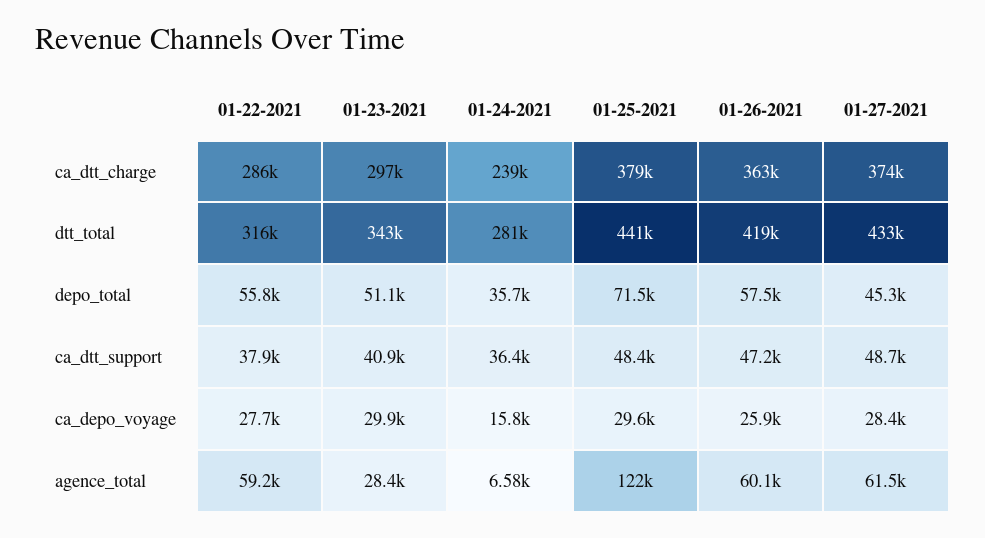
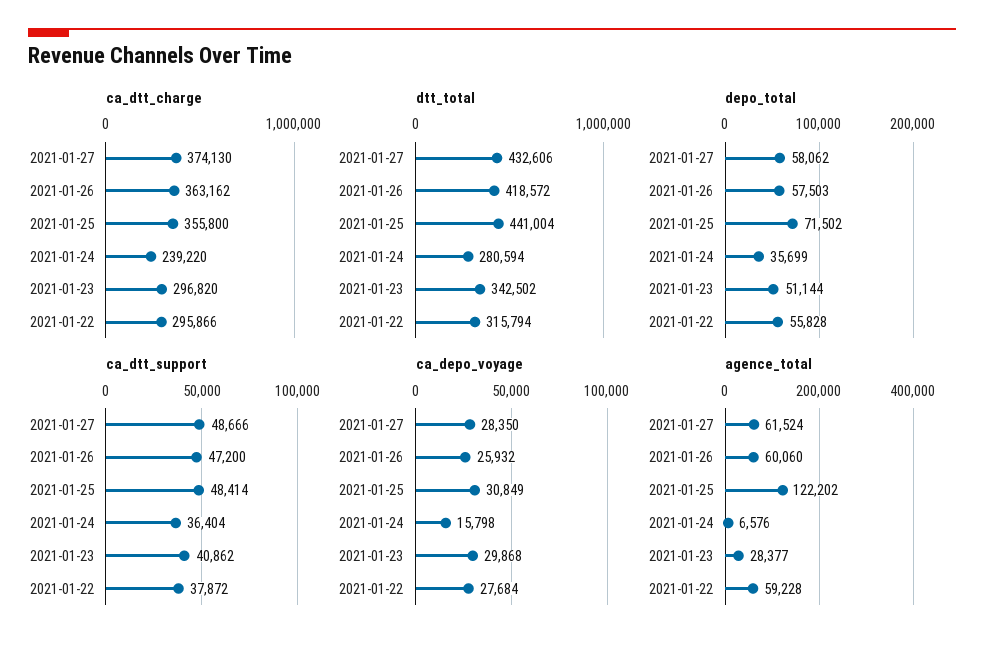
ca_dtt_charge, 01-22-2021: 286000 -> 295866
ca_dtt_charge, 01-25-2021: 379000 -> 355800
depo_total, 01-27-2021: 45300 -> 58062
ca_depo_voyage, 01-25-2021: 29600 -> 30849

